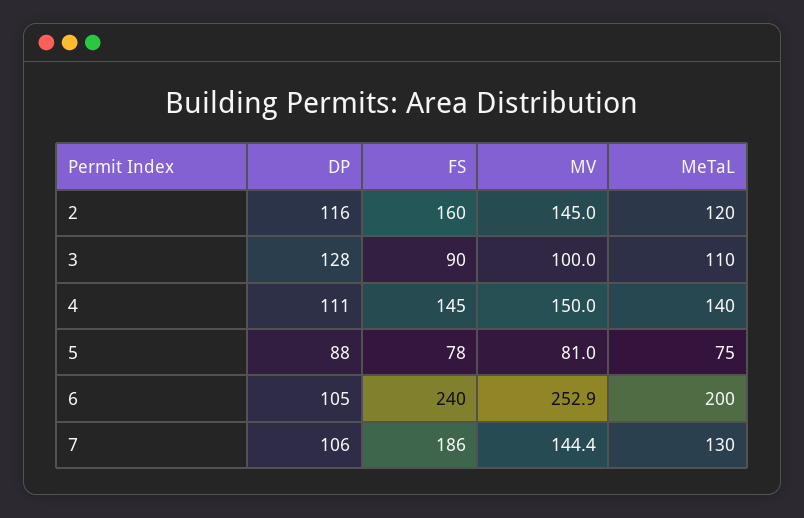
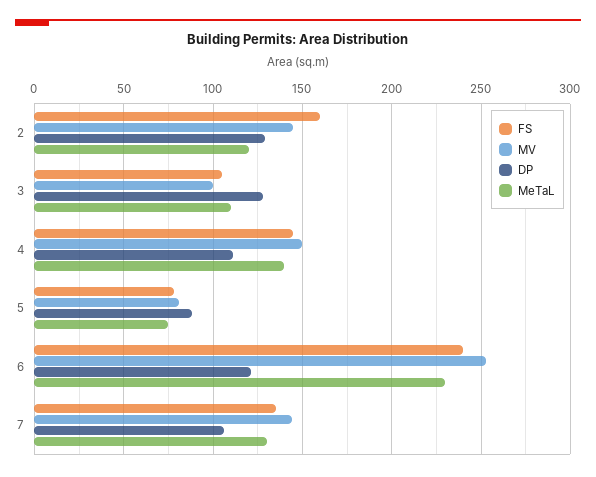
DP, 2: 116 -> 130
FS, 3: 90 -> 105
DP, 6: 105 -> 120
MeTaL, 6: 200 -> 230
FS, 7: 186 -> 135

